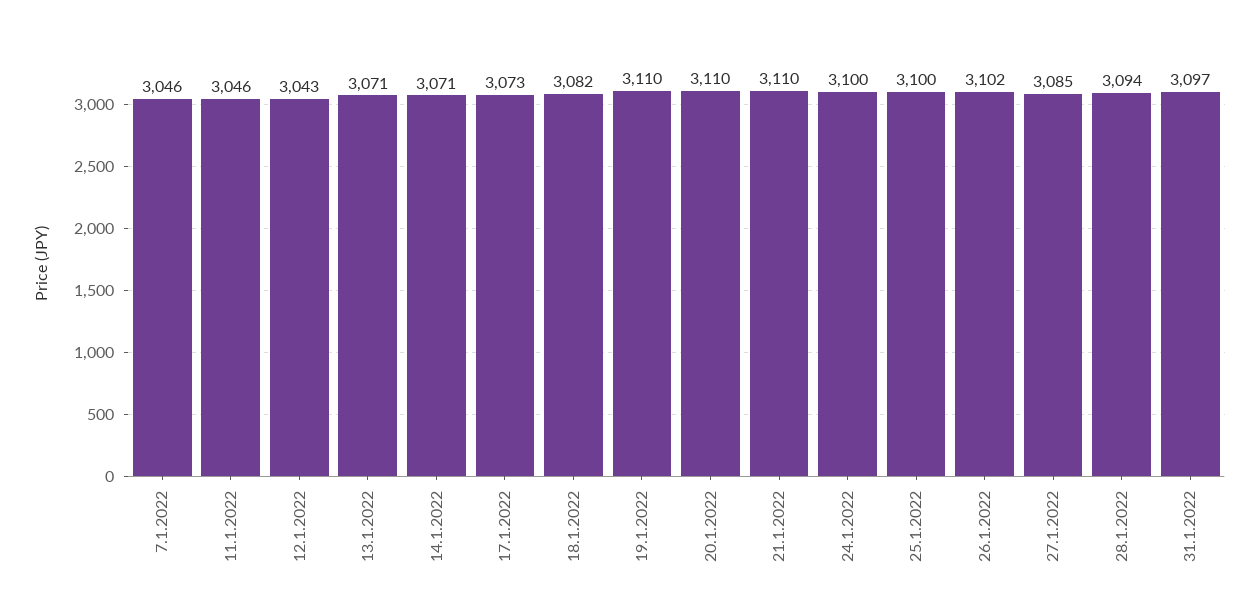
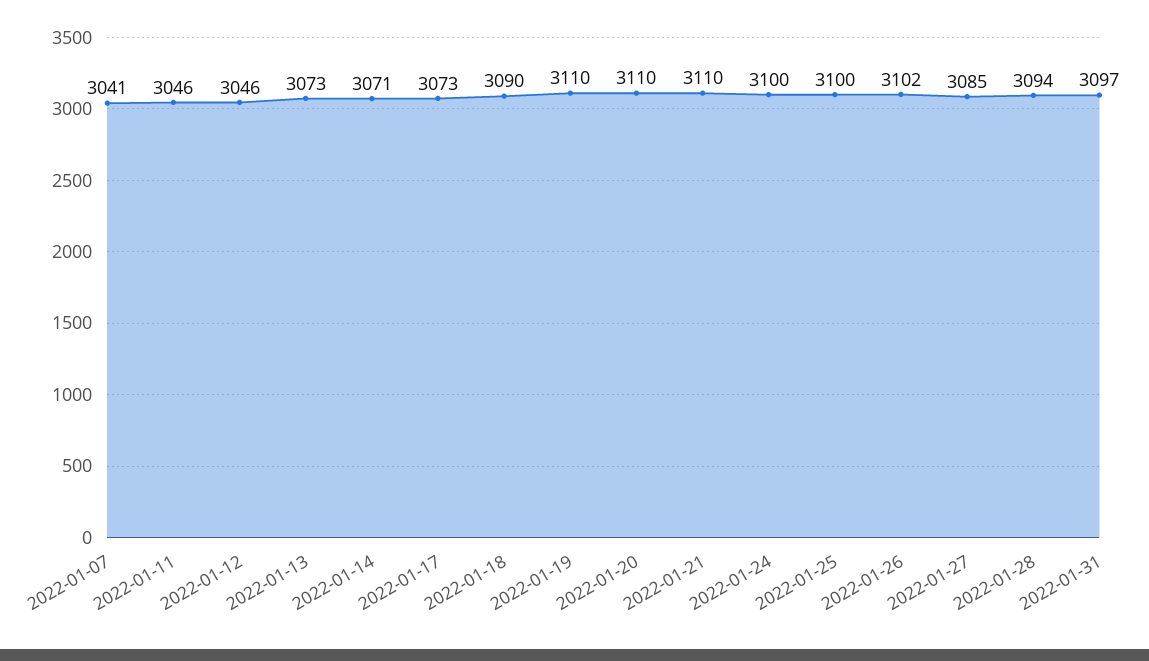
7.1.2022: 3046 -> 3041
12.1.2022: 3043 -> 3046
13.1.2022: 3071 -> 3073
18.1.2022: 3082 -> 3090

